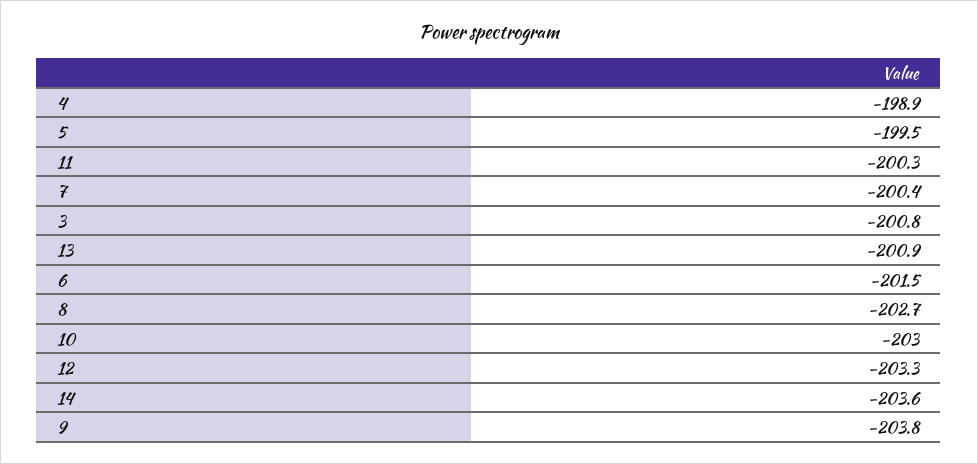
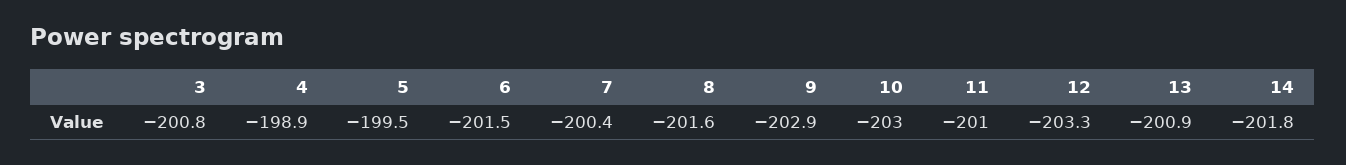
11: -200.3 -> -201
8: -202.7 -> -201.6
14: -203.6 -> -201.8
9: -203.8 -> -202.9

